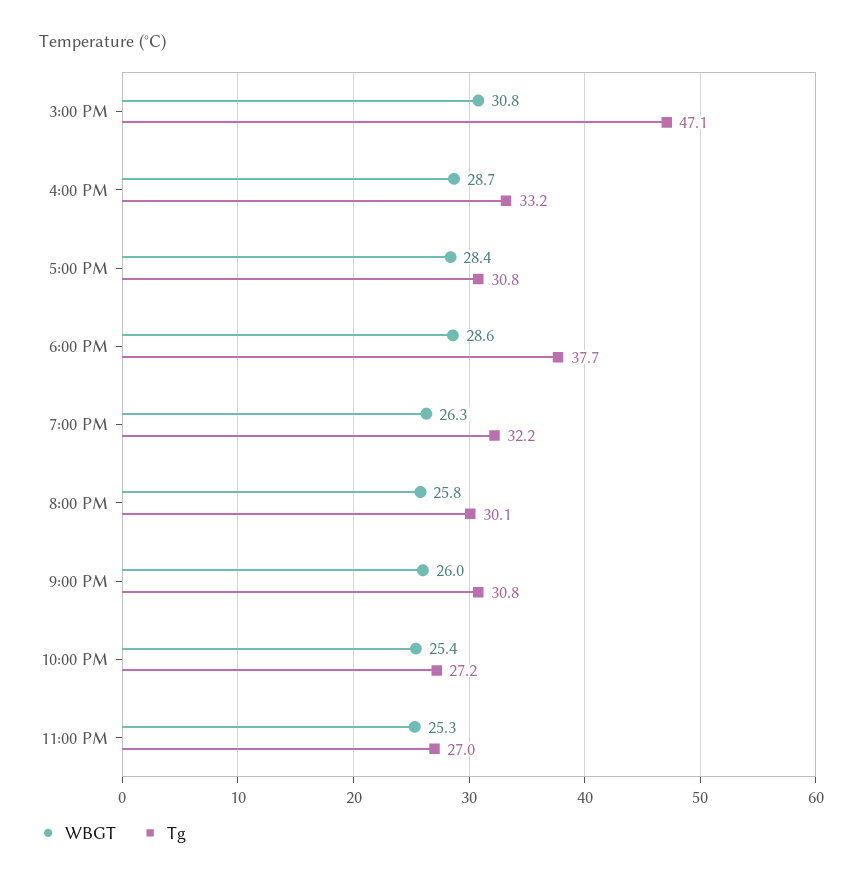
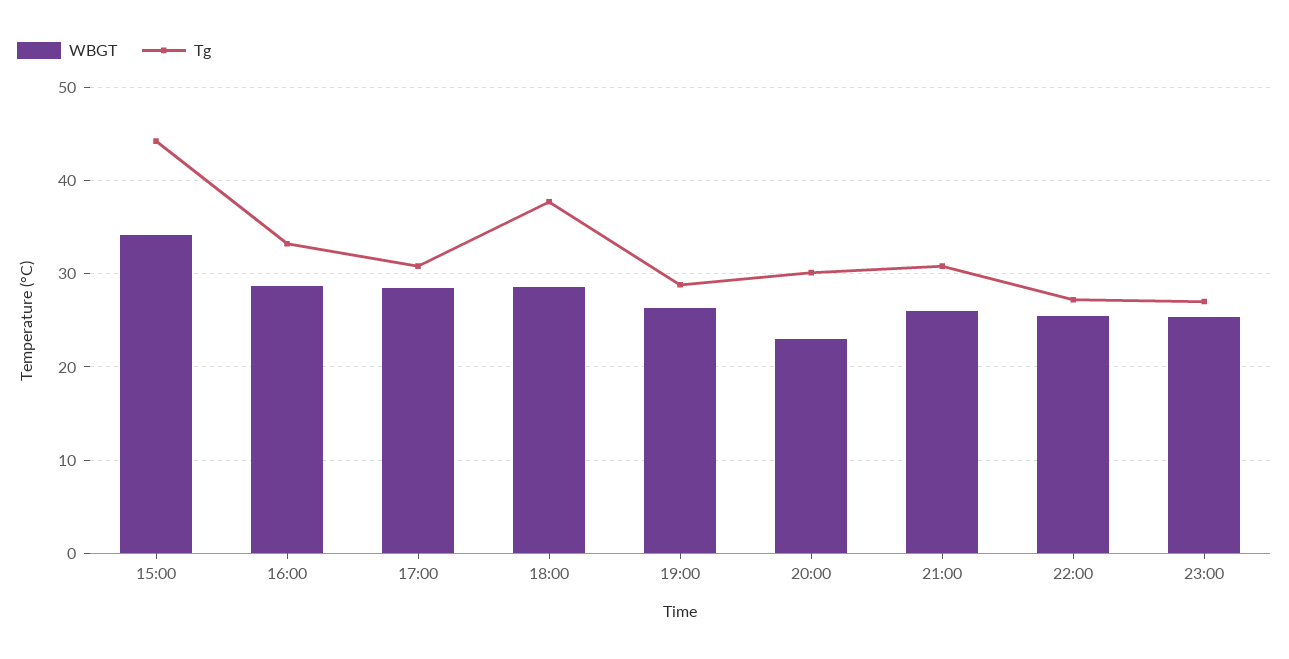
WBGT, 3:00 PM: 30.8 -> 34
Tg, 3:00 PM: 47.1 -> 44
Tg, 7:00 PM: 32.2 -> 29
WBGT, 8:00 PM: 25.8 -> 23

